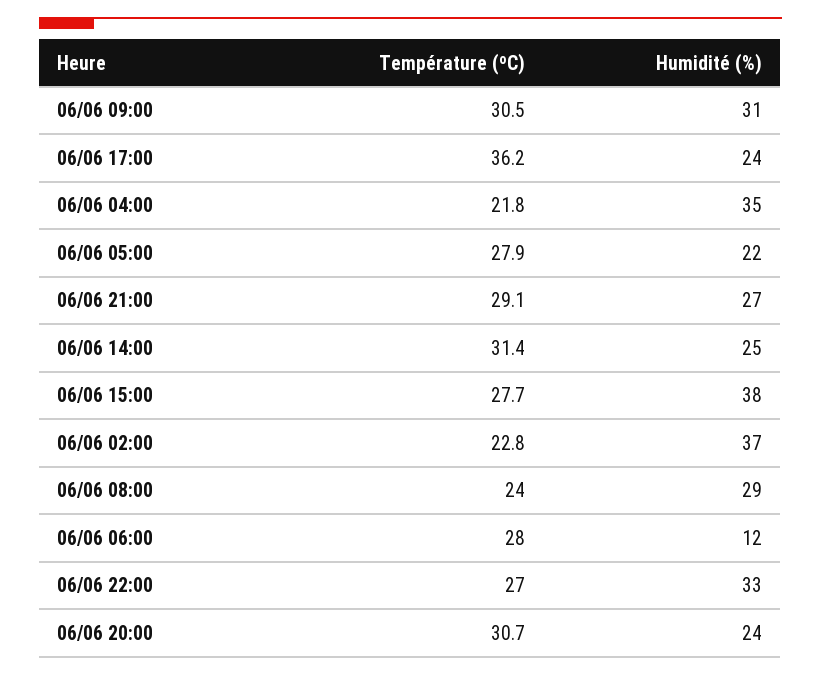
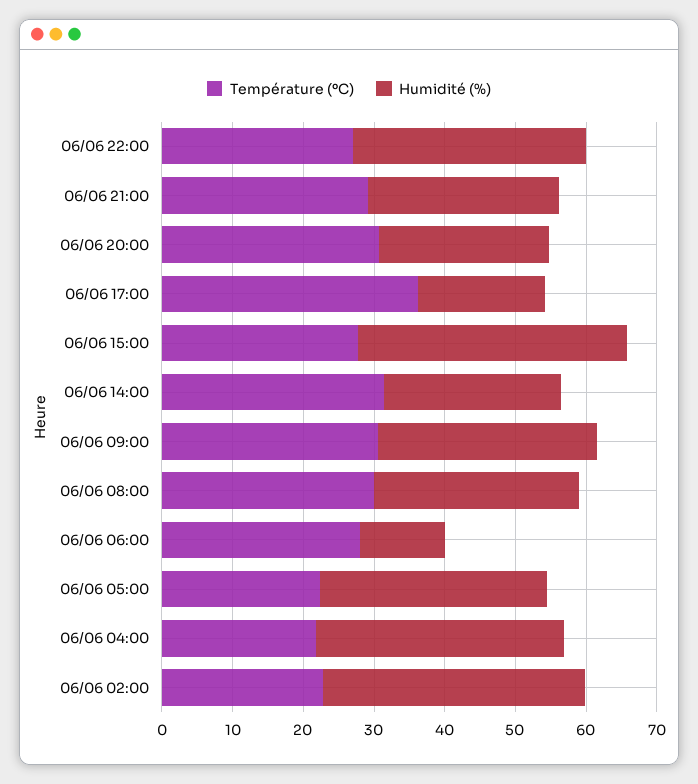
Humidité (%), 06/06 17:00: 24 -> 18
Température (ºC), 06/06 05:00: 27.9 -> 22
Humidité (%), 06/06 05:00: 22 -> 32
Température (ºC), 06/06 08:00: 24 -> 30

